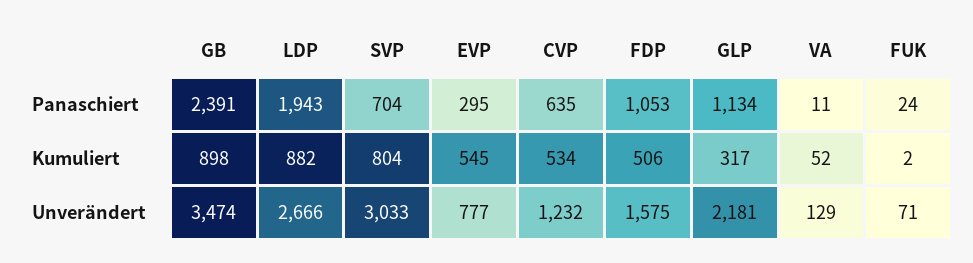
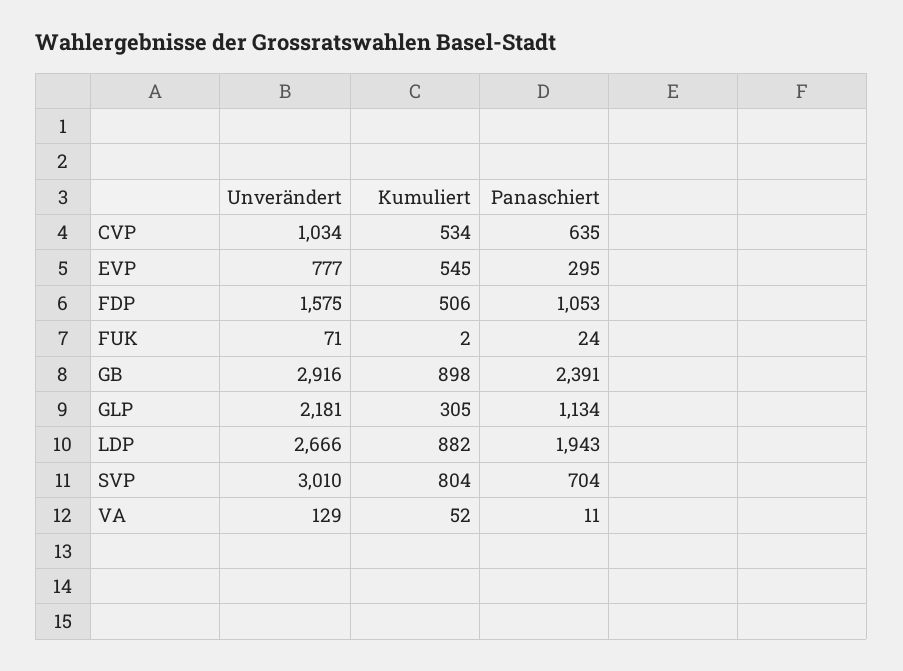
GLP, Kumuliert: 317 -> 305
GB, Unverändert: 3474 -> 2916
SVP, Unverändert: 3033 -> 3010
CVP, Unverändert: 1232 -> 1034

